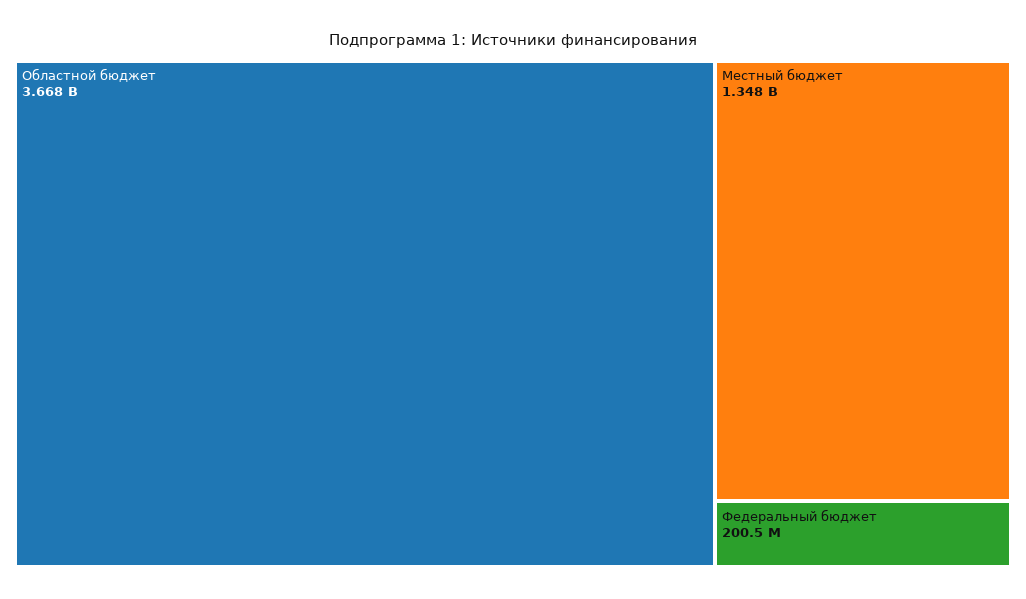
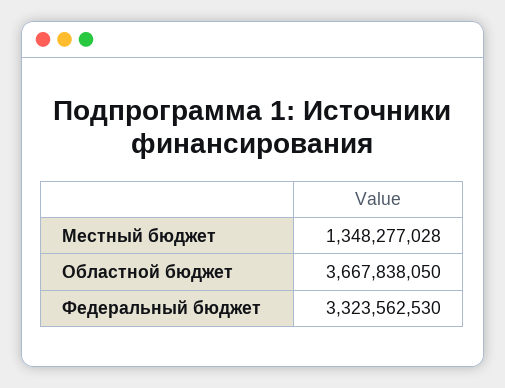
Федеральный бюджет: 200500000 -> 3323562530

